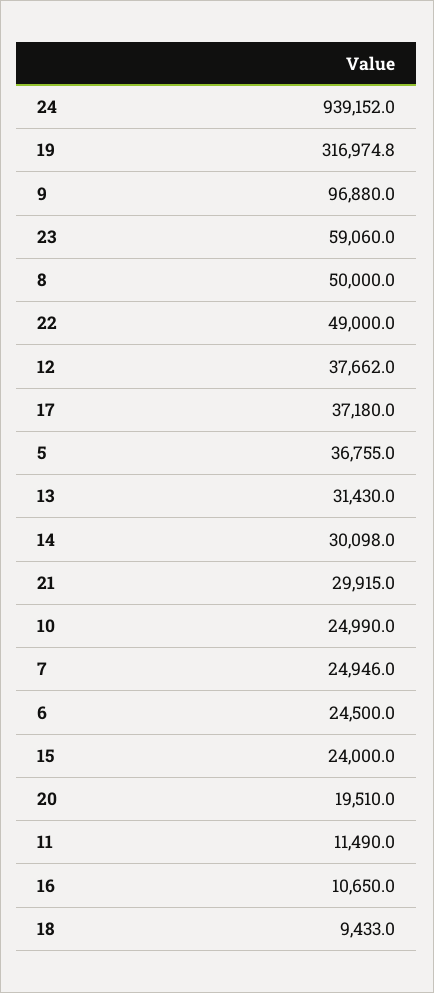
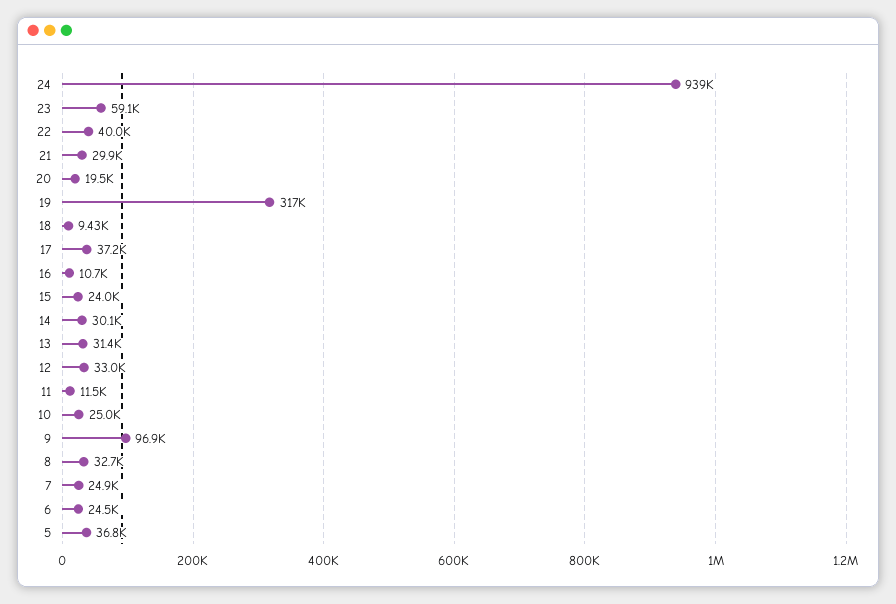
8: 50000 -> 32700
22: 49000 -> 40000
12: 37662 -> 33000

